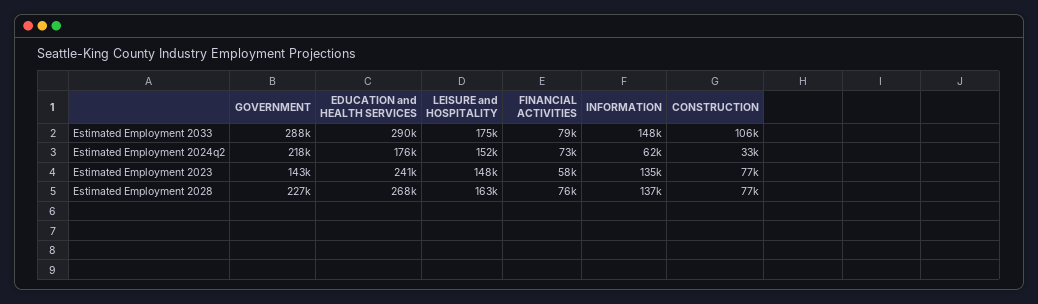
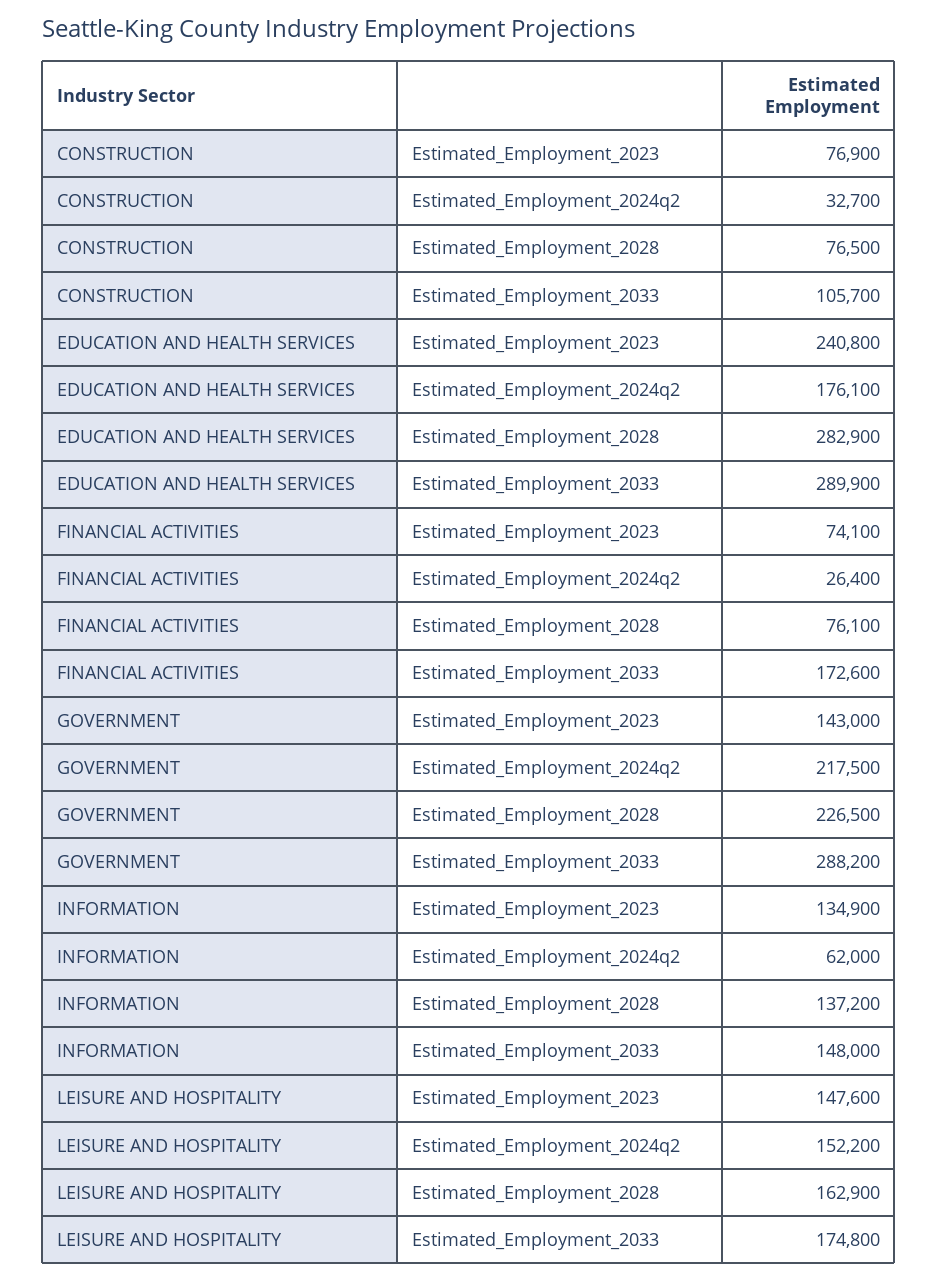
FINANCIAL ACTIVITIES, Estimated Employment 2033: 79000 -> 172600
FINANCIAL ACTIVITIES, Estimated Employment 2024q2: 73000 -> 26400
FINANCIAL ACTIVITIES, Estimated Employment 2023: 58000 -> 74100
EDUCATION and HEALTH SERVICES, Estimated Employment 2028: 268000 -> 282900

